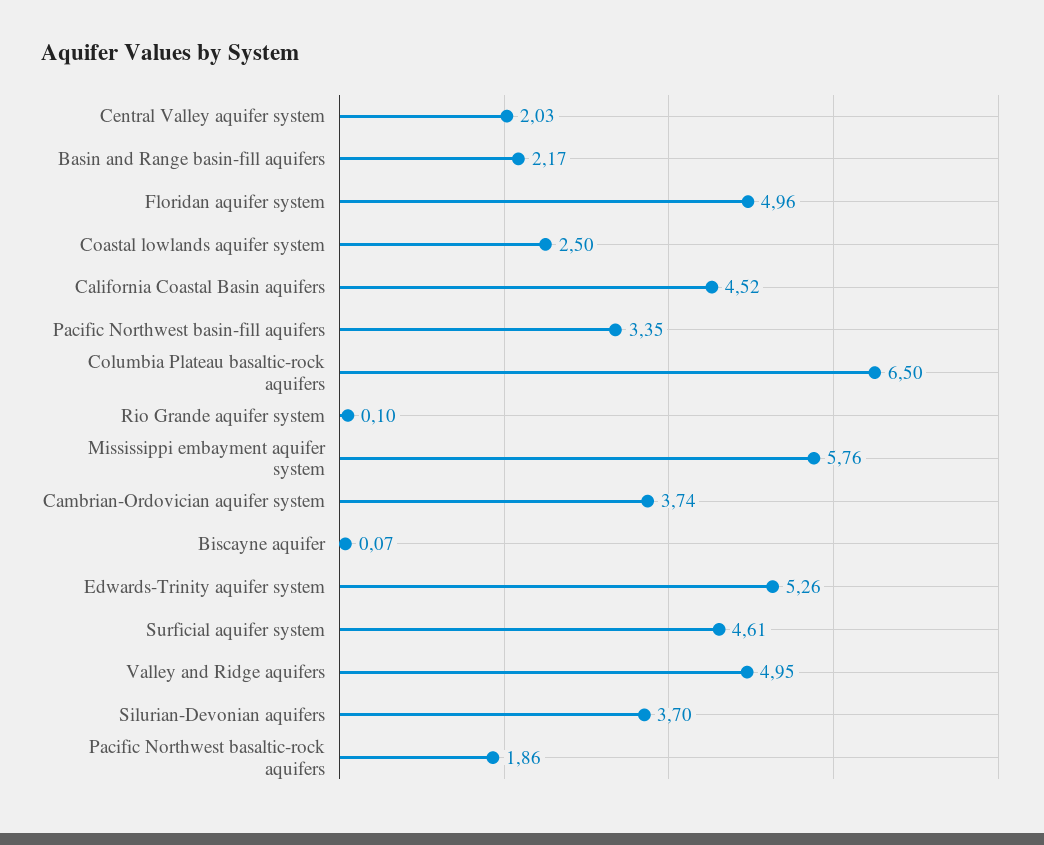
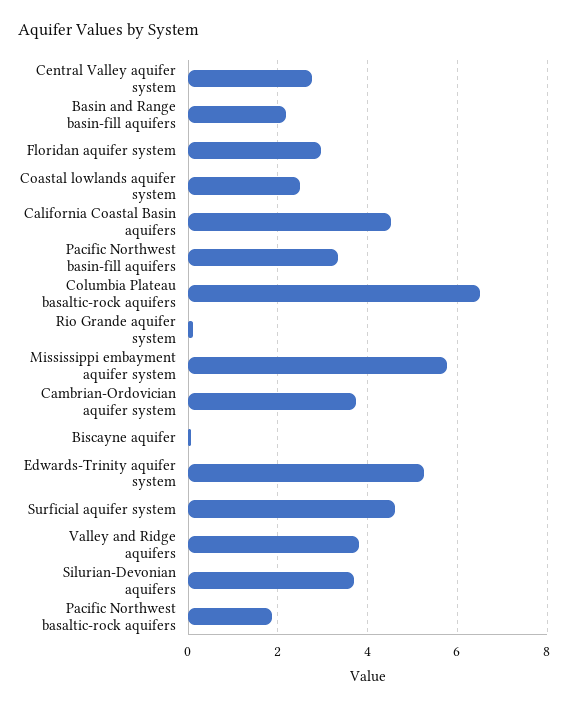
Central Valley aquifer system: 2.03 -> 2.8
Floridan aquifer system: 4.96 -> 3
Valley and Ridge aquifers: 4.95 -> 3.8

